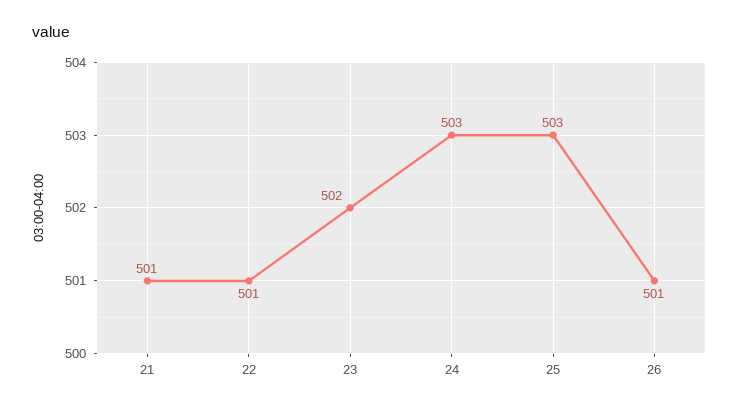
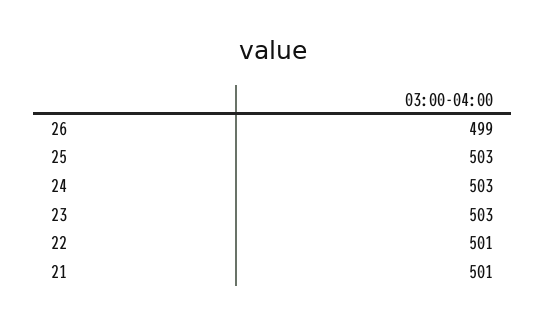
23: 502 -> 503
26: 501 -> 499

